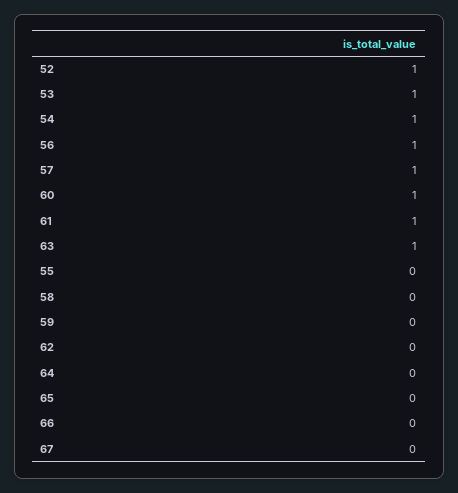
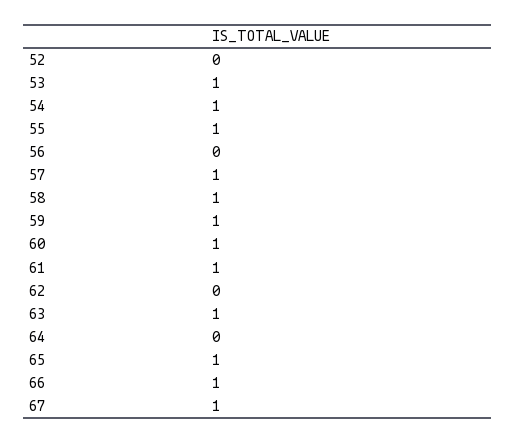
52: 1 -> 0
56: 1 -> 0
55: 0 -> 1
58: 0 -> 1
59: 0 -> 1
65: 0 -> 1
66: 0 -> 1
67: 0 -> 1

